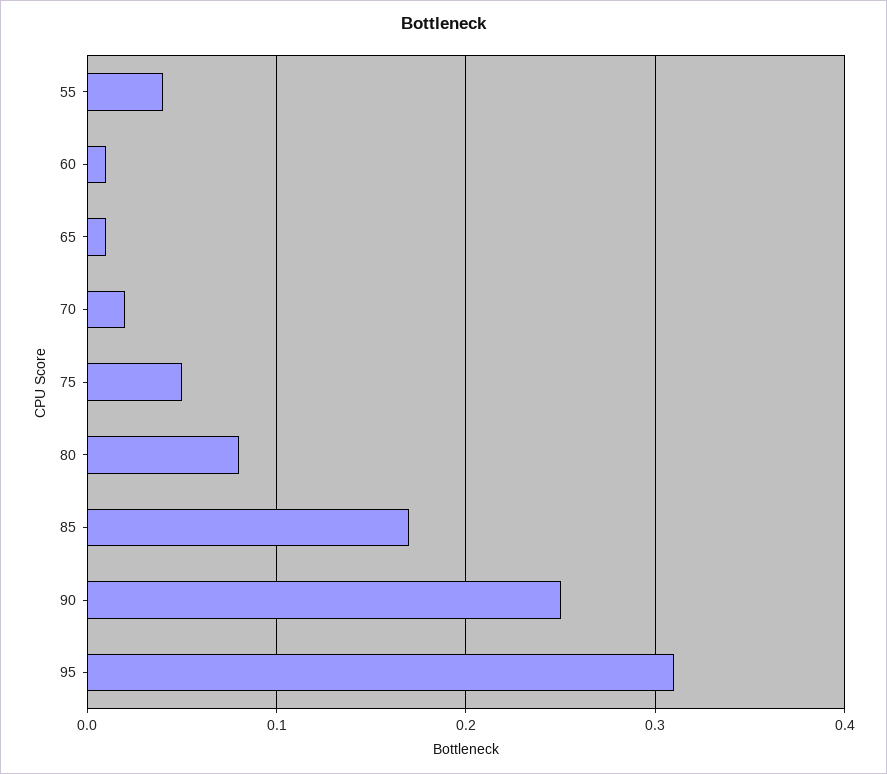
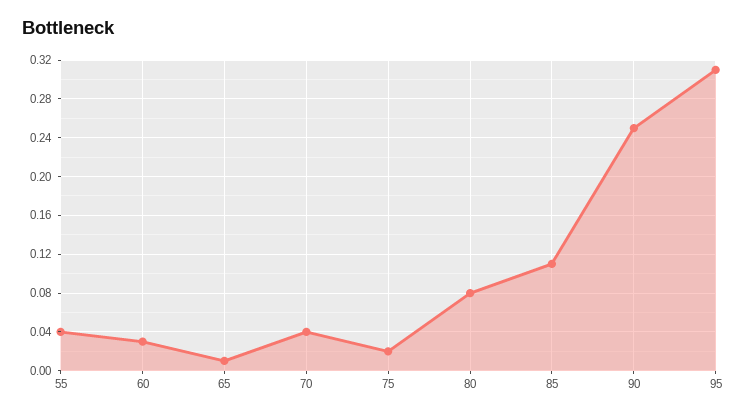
60: 0.01 -> 0.03
70: 0.02 -> 0.04
75: 0.05 -> 0.02
85: 0.17 -> 0.11

